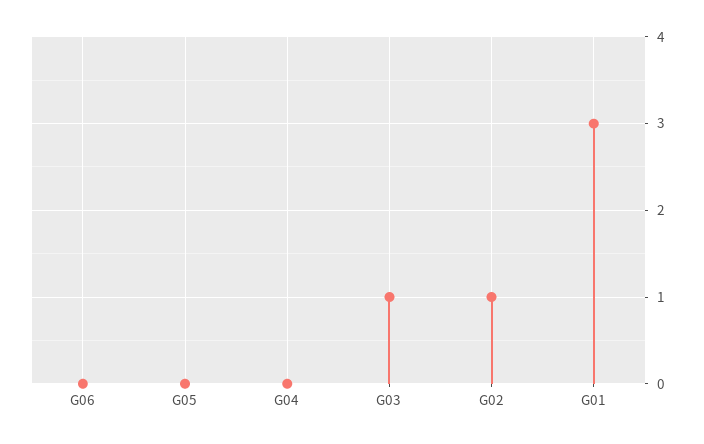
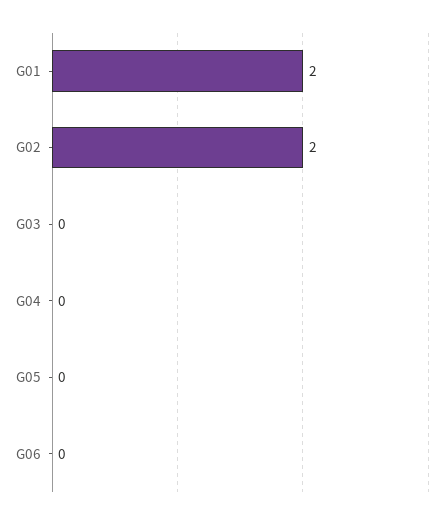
G03: 1 -> 0
G02: 1 -> 2
G01: 3 -> 2

